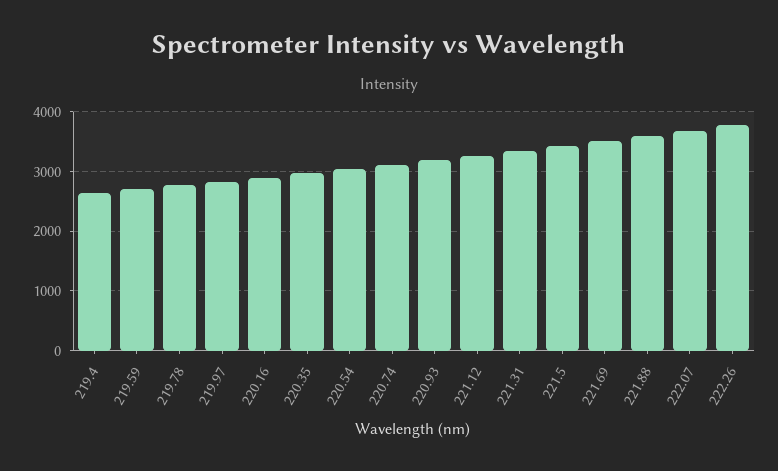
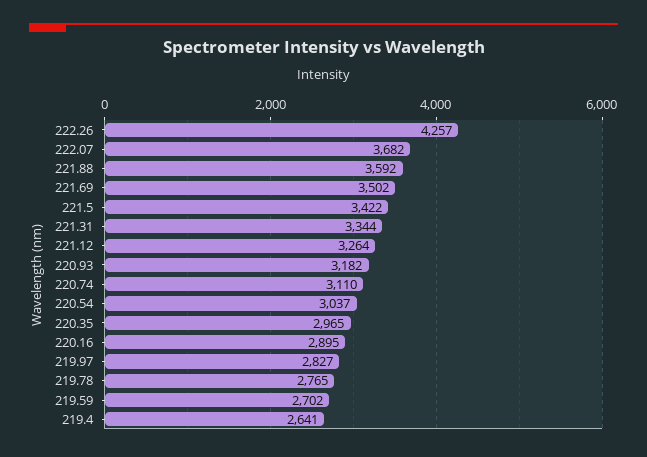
222.26: 3800 -> 4257

